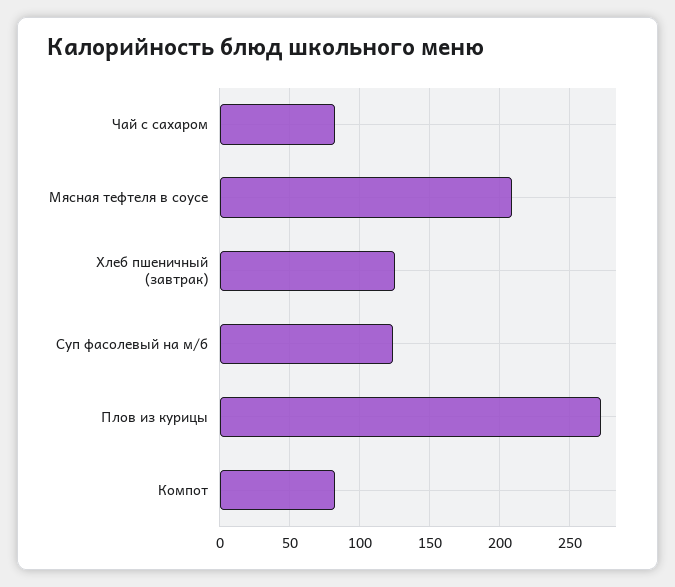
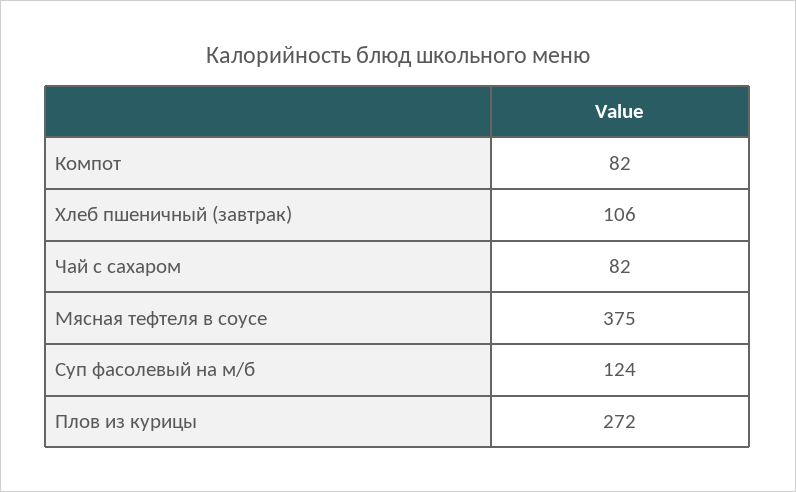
Мясная тефтеля в соусе: 210 -> 375
Хлеб пшеничный (завтрак): 125 -> 106

